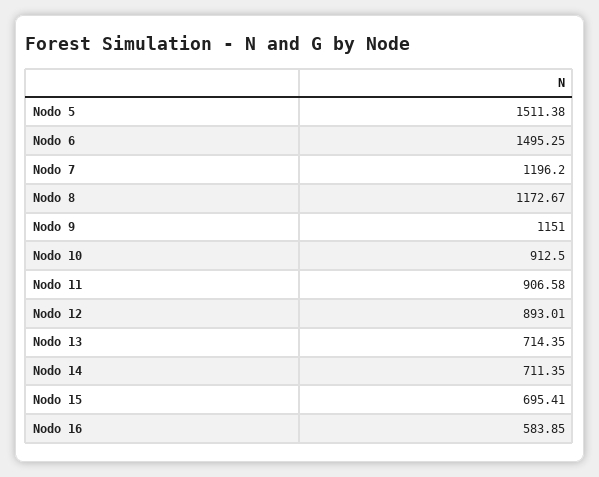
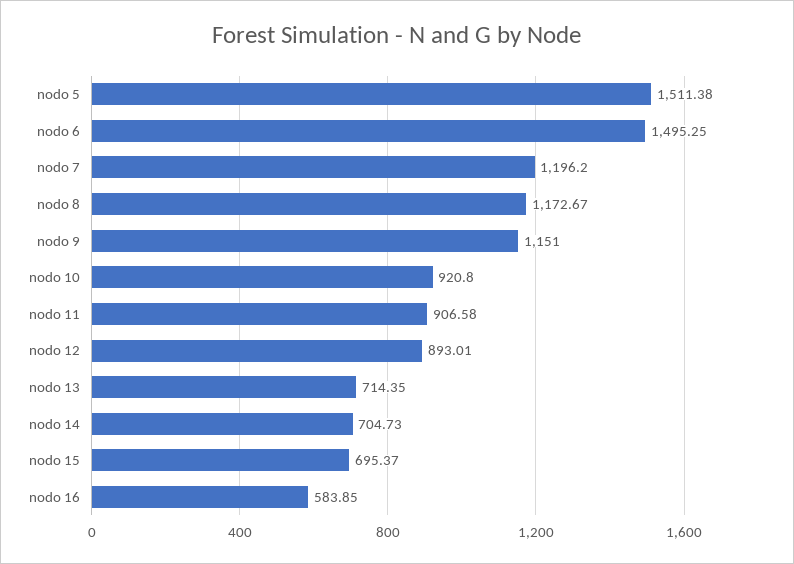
Nodo 10: 912.5 -> 920.8
Nodo 14: 711.35 -> 704.73
Nodo 15: 695.41 -> 695.37

